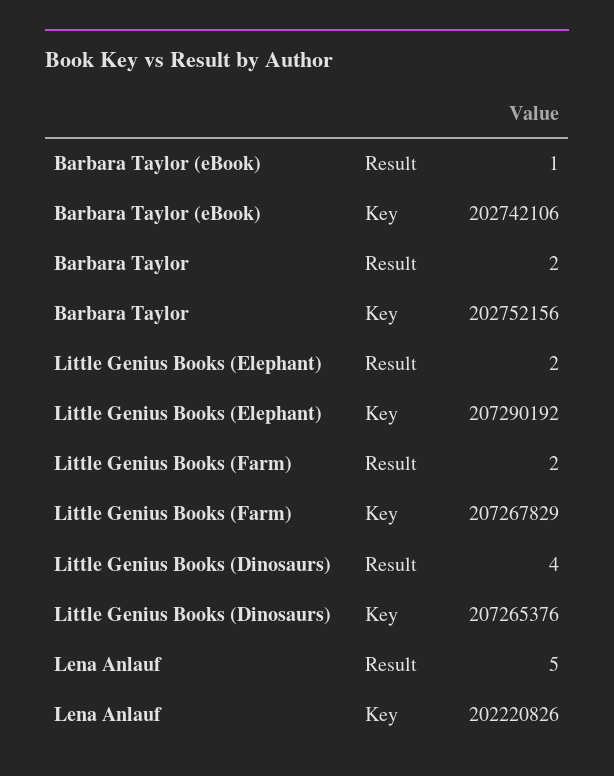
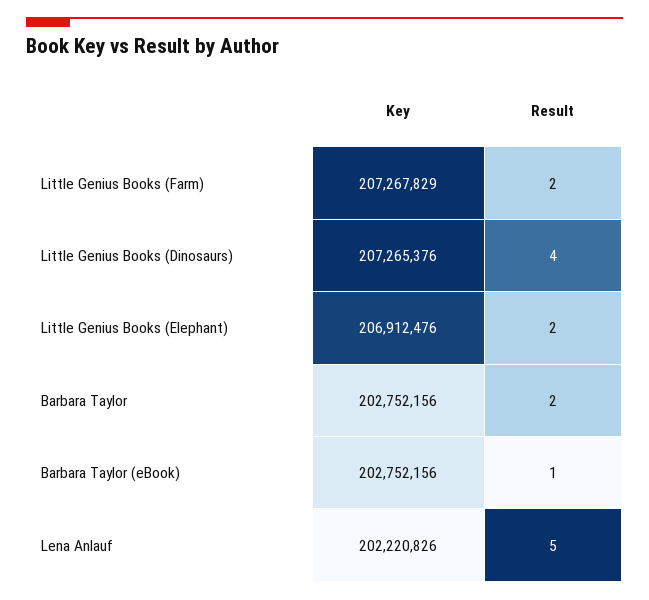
Barbara Taylor (eBook), Key: 202742106 -> 202752156
Little Genius Books (Elephant), Key: 207290192 -> 206912476

